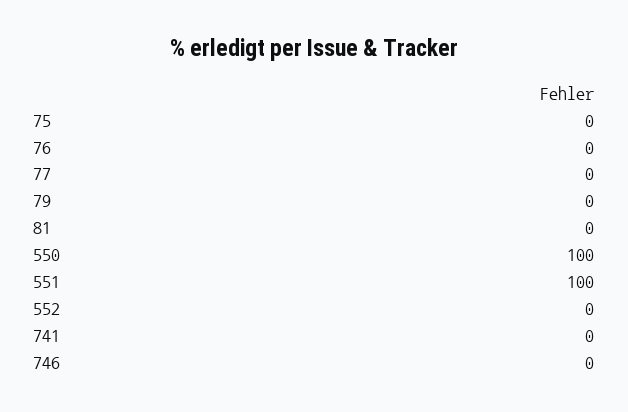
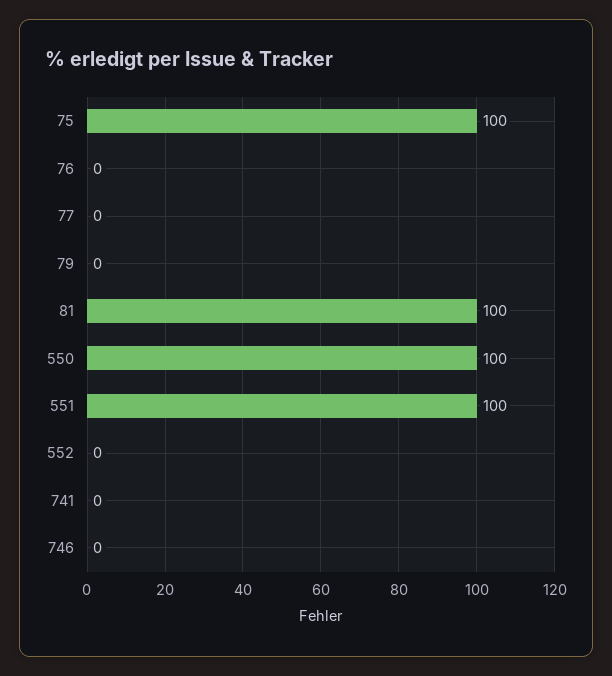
75: 0 -> 100
81: 0 -> 100

